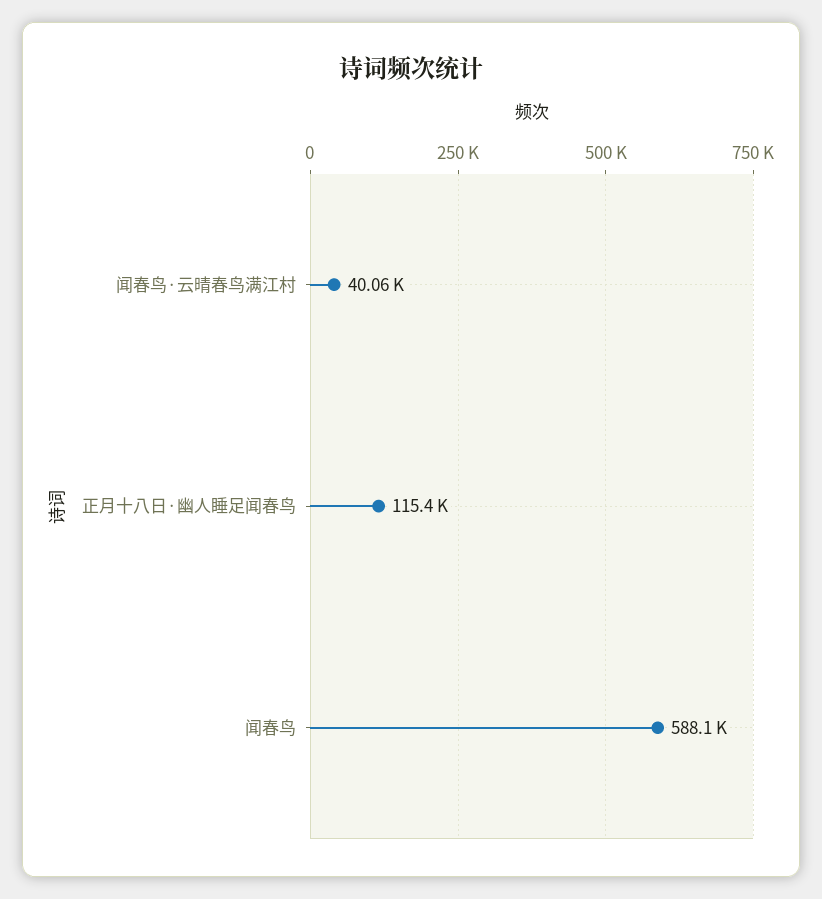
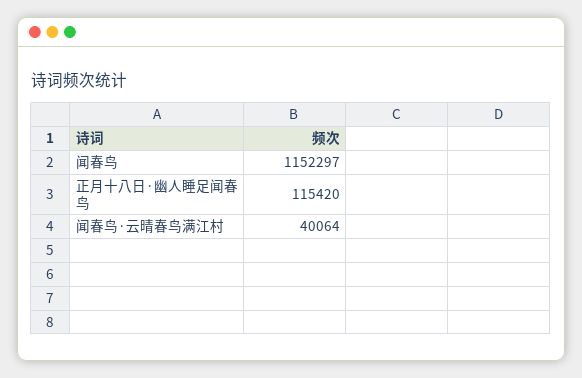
闻春鸟: 588100 -> 1152297

